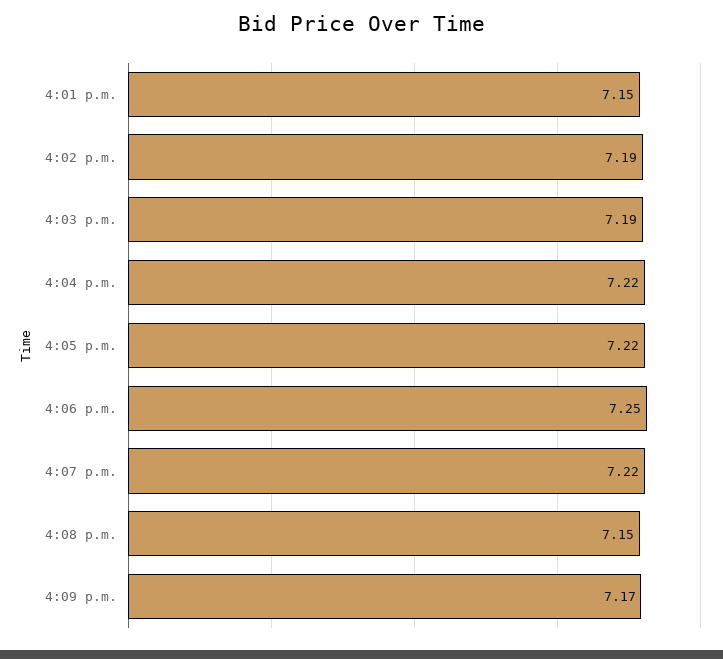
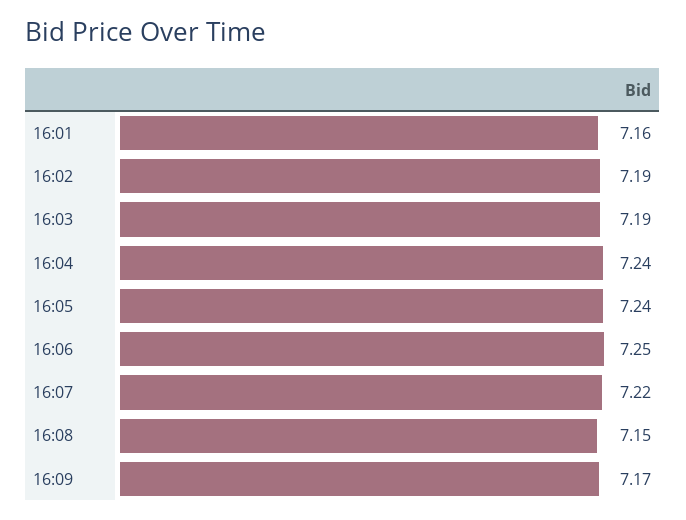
4:01 p.m.: 7.15 -> 7.16
4:04 p.m.: 7.22 -> 7.24
4:05 p.m.: 7.22 -> 7.24

